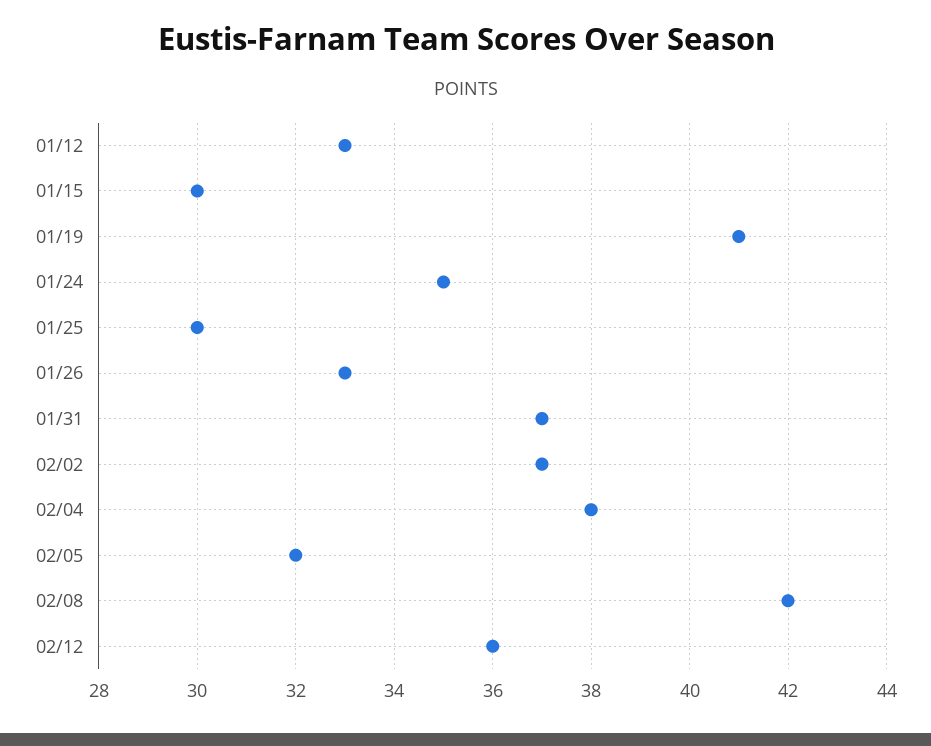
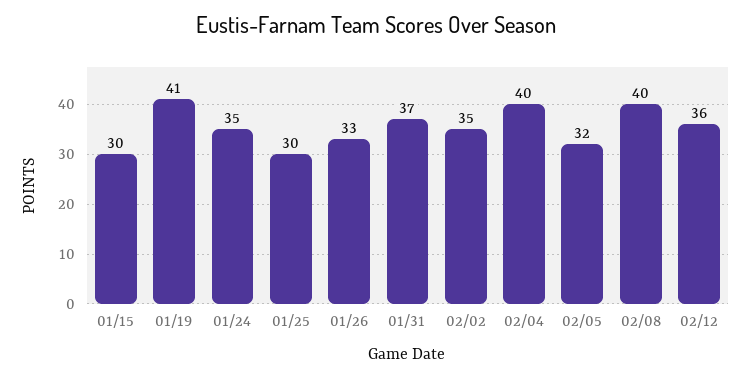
01/12: 33 -> none
02/02: 37 -> 35
02/04: 38 -> 40
02/08: 42 -> 40

